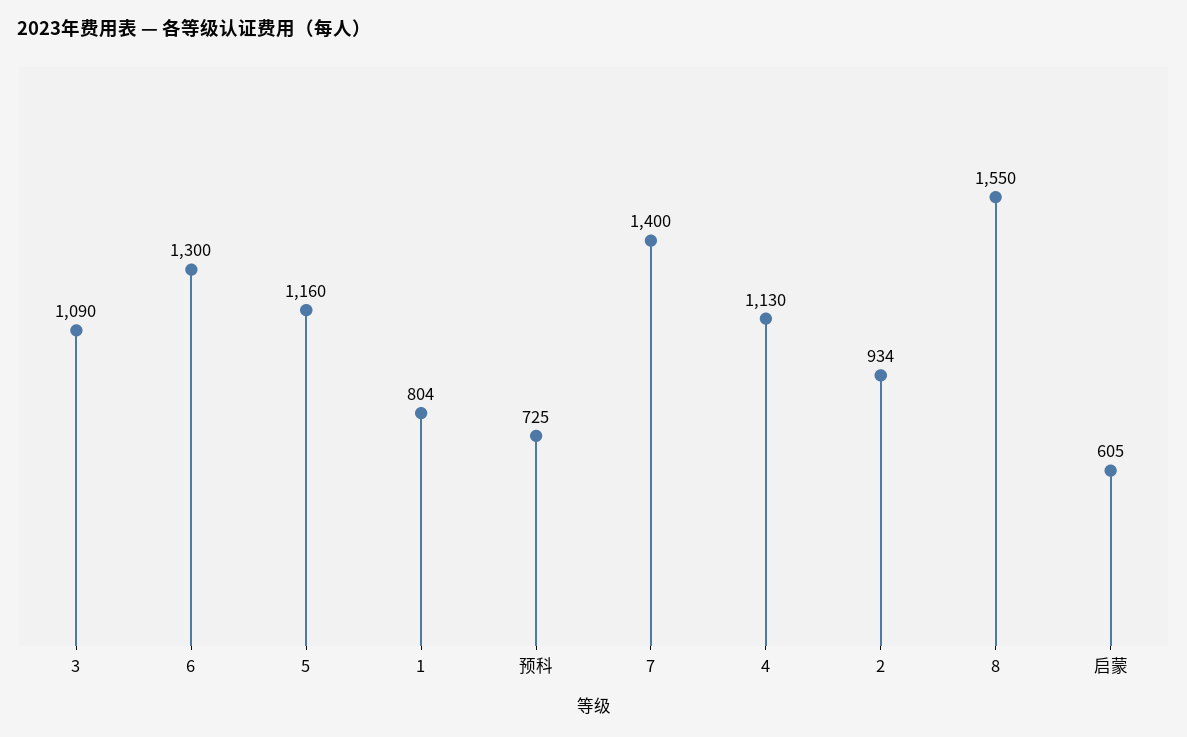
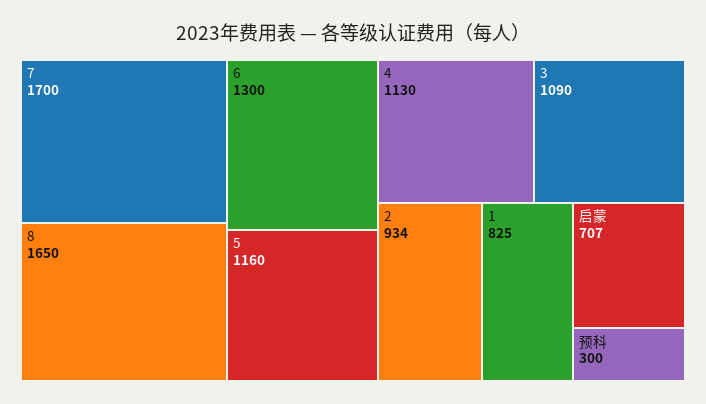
1: 804 -> 825
预科: 725 -> 300
7: 1400 -> 1700
8: 1550 -> 1650
启蒙: 605 -> 707

